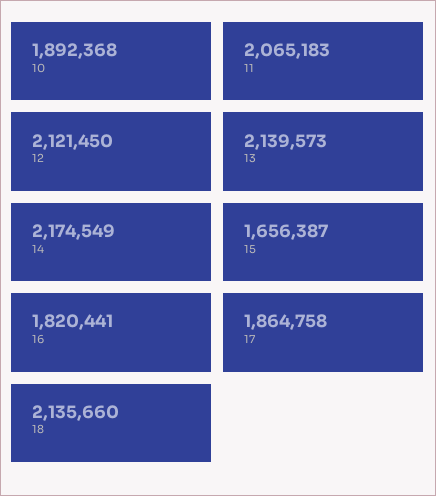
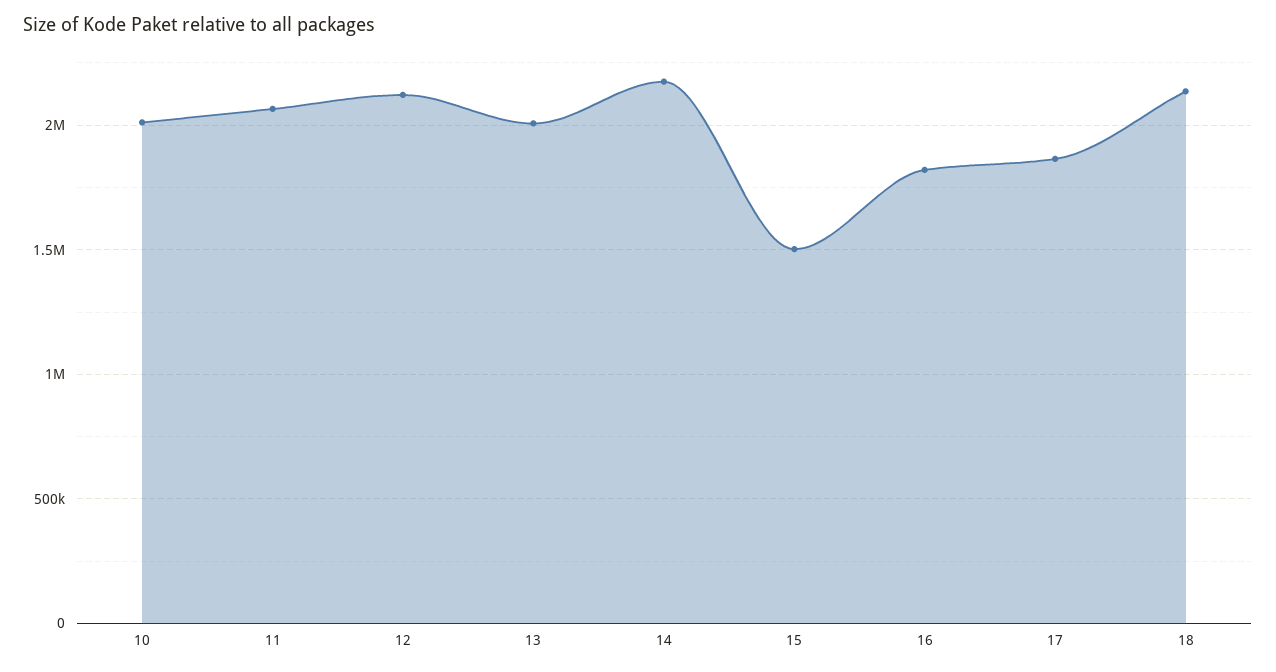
10: 1892368 -> 2000000
13: 2139573 -> 2000000
15: 1656387 -> 1500000

